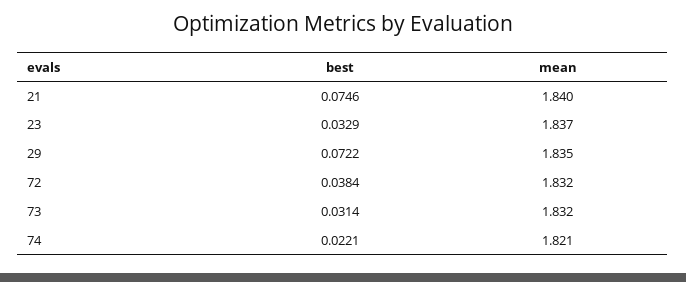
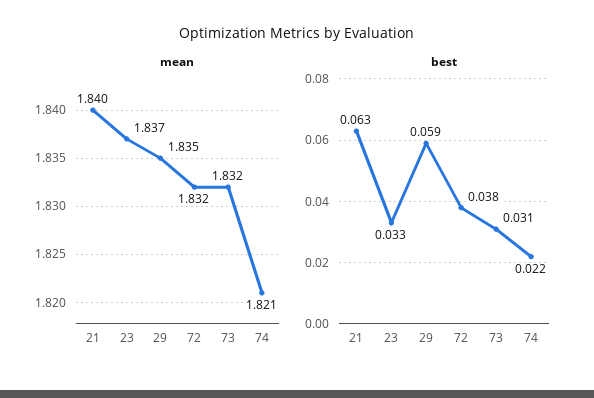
best, 21: 0.0746 -> 0.063
best, 29: 0.0722 -> 0.059

